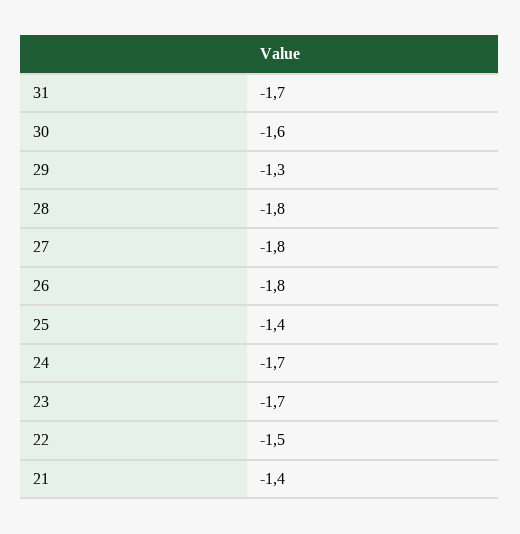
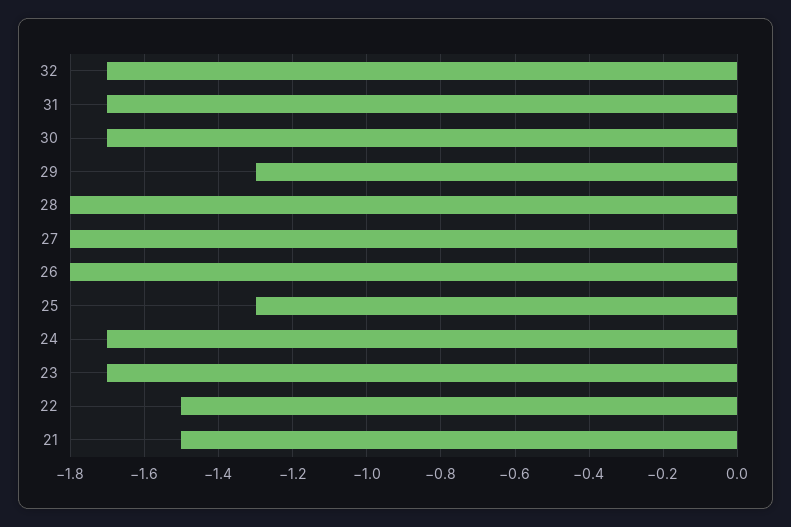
30: -1.6 -> -1.7
25: -1.4 -> -1.3
21: -1.4 -> -1.5
32: none -> -1.7

